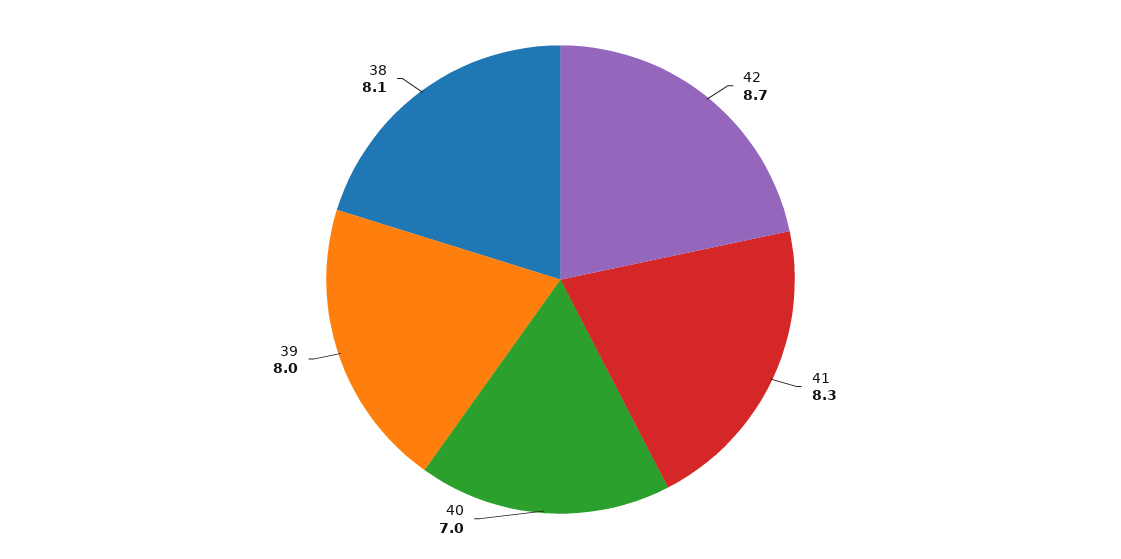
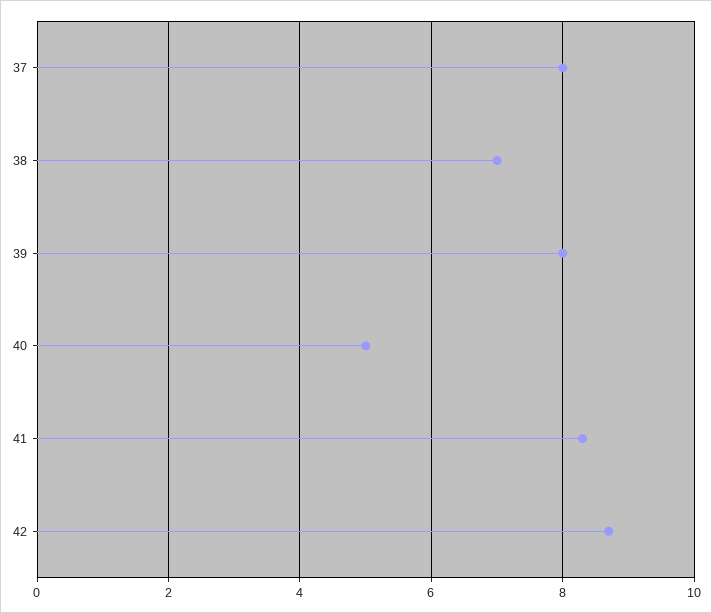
40: 7 -> 5
38: 8.1 -> 7
37: none -> 8

